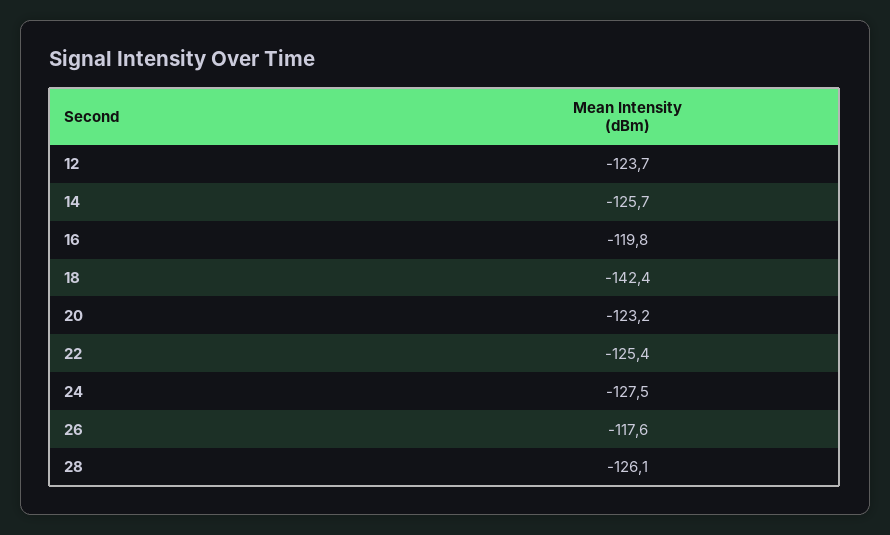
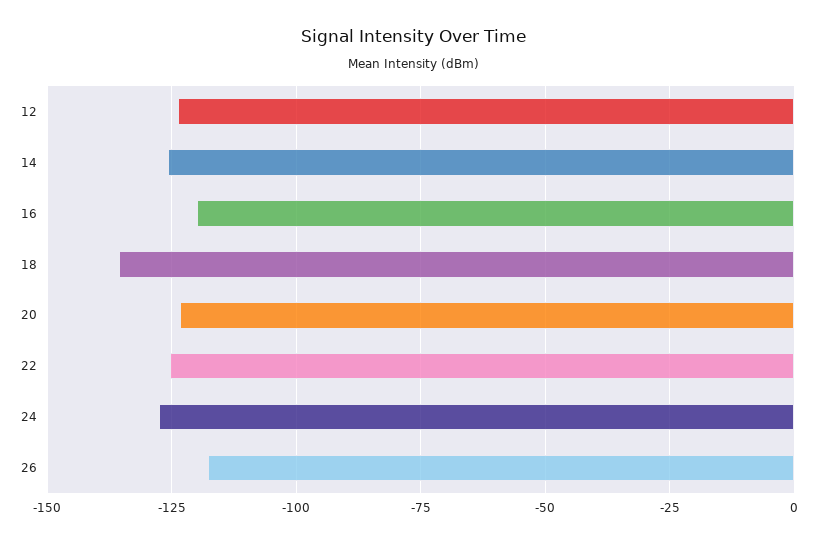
18: -142.4 -> -135
28: -126.1 -> none

